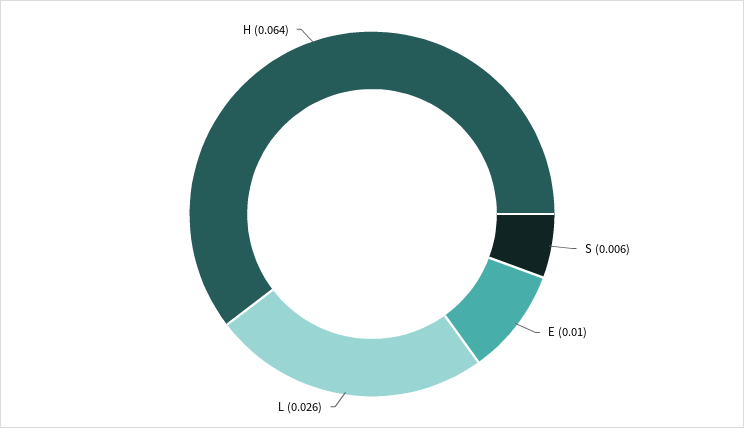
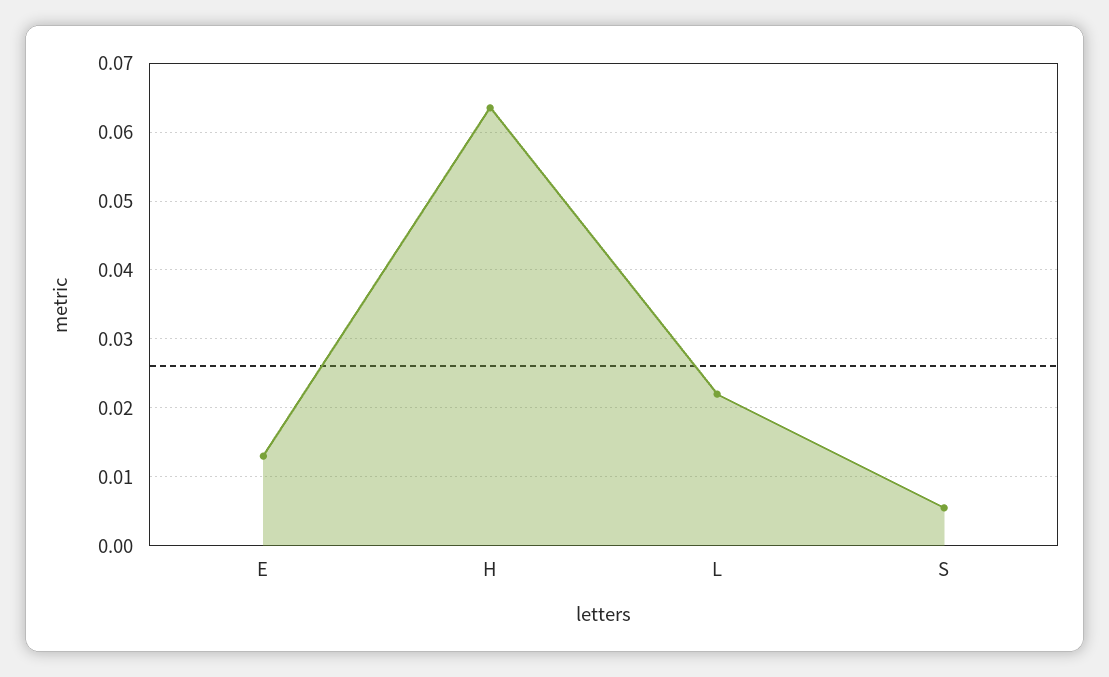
E: 0.01 -> 0.013
L: 0.026 -> 0.022

